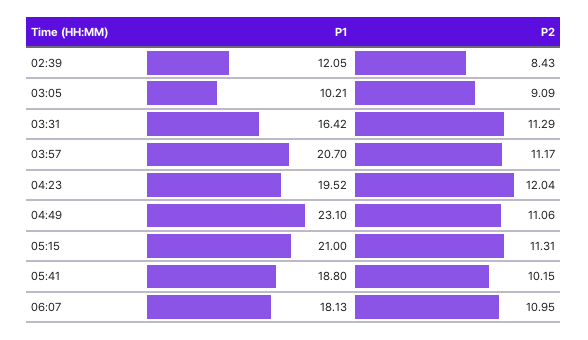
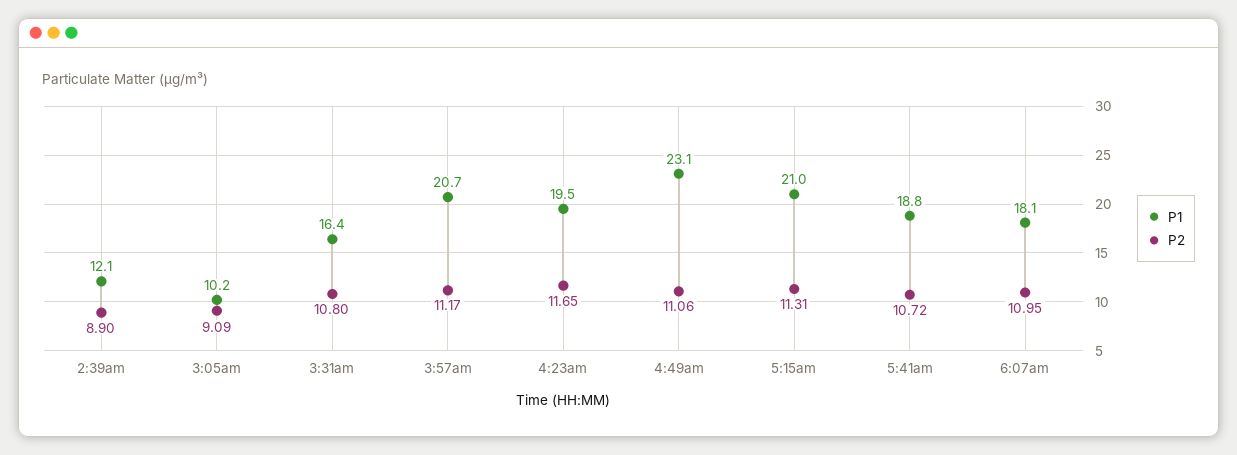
P2, 02:39: 8.43 -> 8.9
P2, 03:31: 11.29 -> 10.8
P2, 04:23: 12.04 -> 11.65
P2, 05:41: 10.15 -> 10.72

